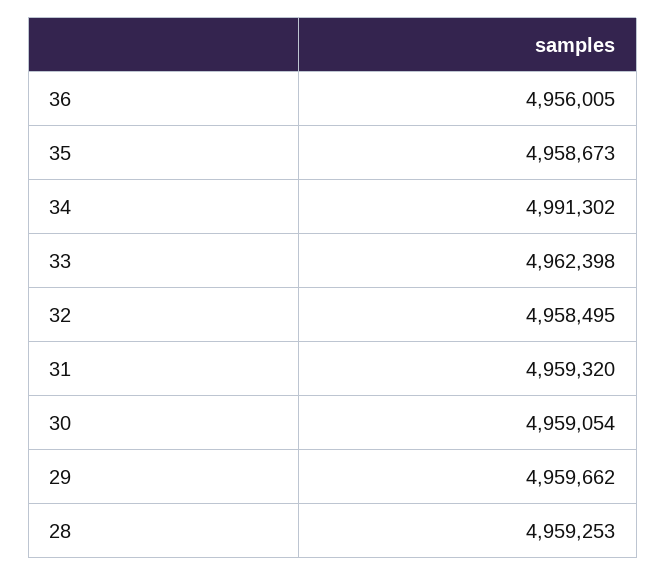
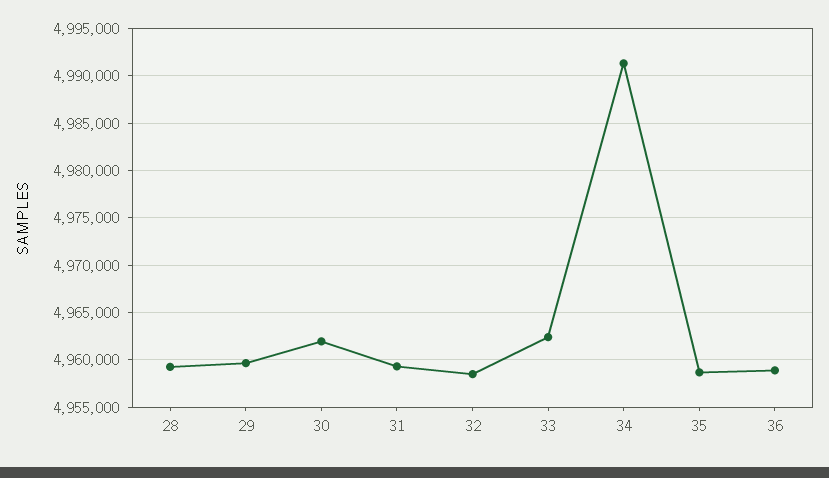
36: 4956005 -> 4959000
30: 4959054 -> 4962000

